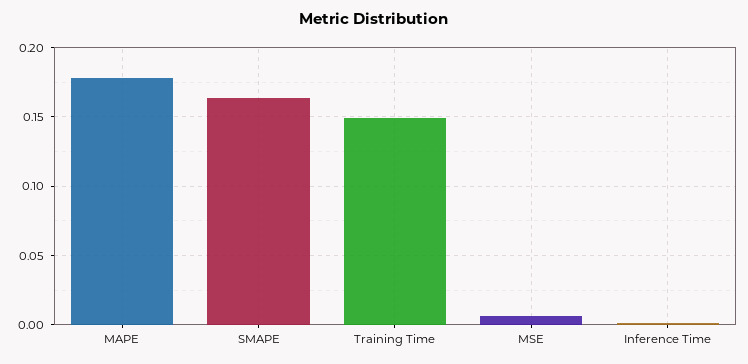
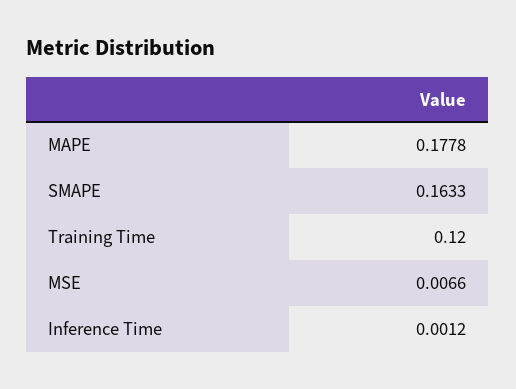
Training Time: 0.15 -> 0.12

